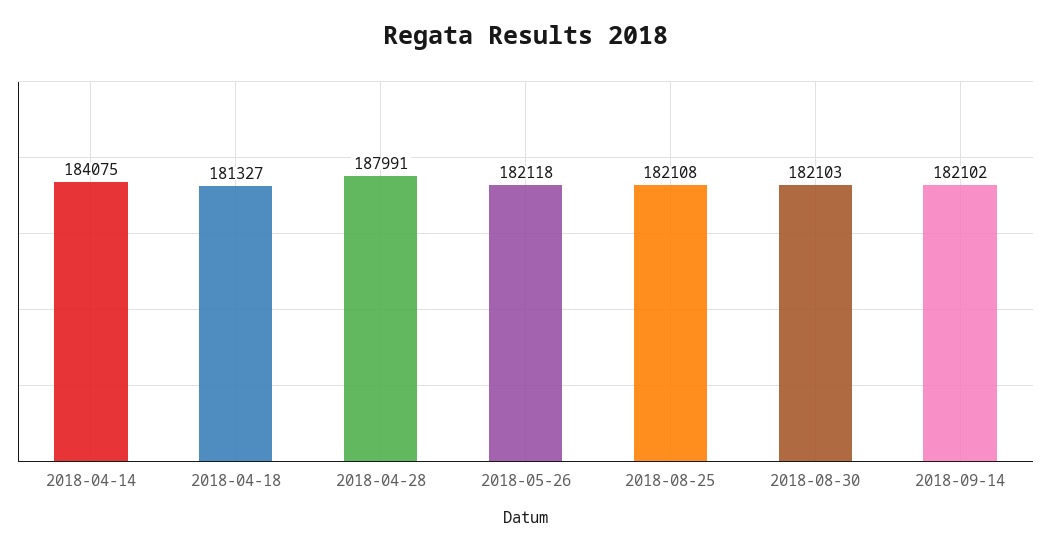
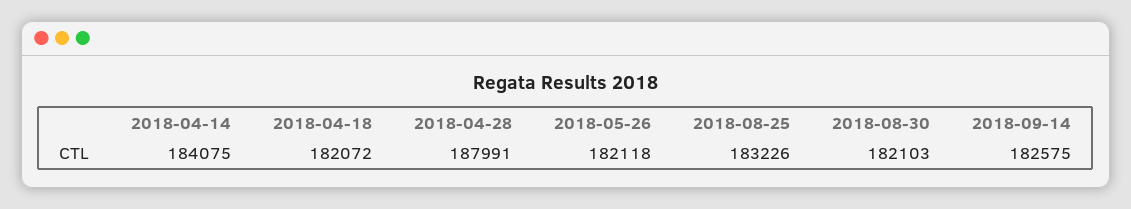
2018-04-18: 181327 -> 182072
2018-08-25: 182108 -> 183226
2018-09-14: 182102 -> 182575

